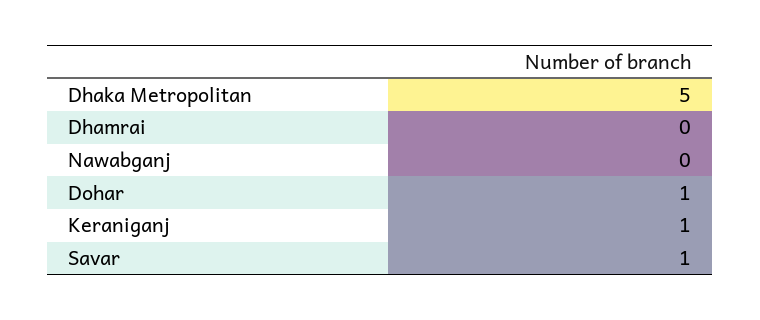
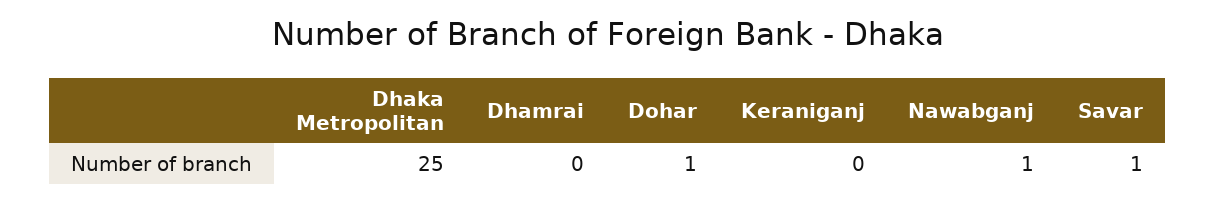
Dhaka Metropolitan: 5 -> 25
Nawabganj: 0 -> 1
Keraniganj: 1 -> 0

